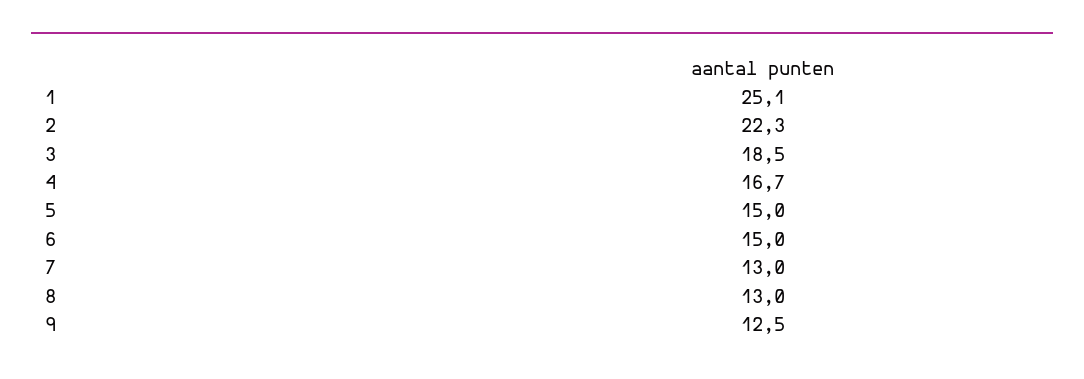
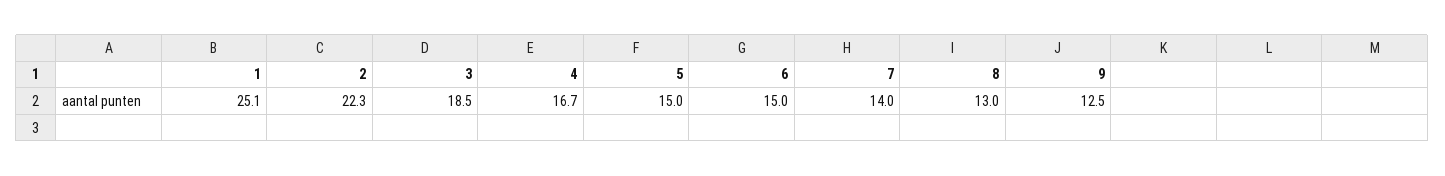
7: 13 -> 14

